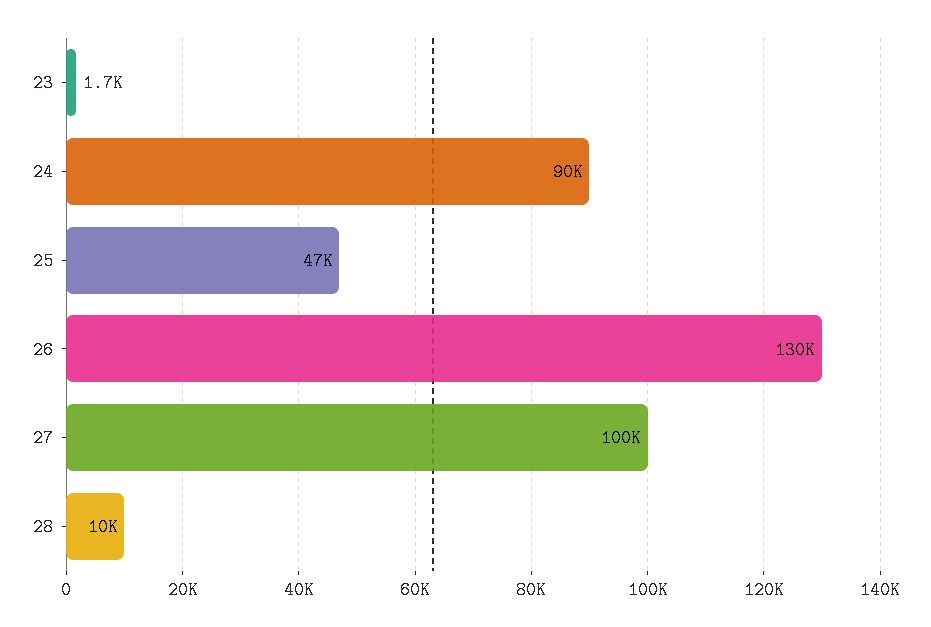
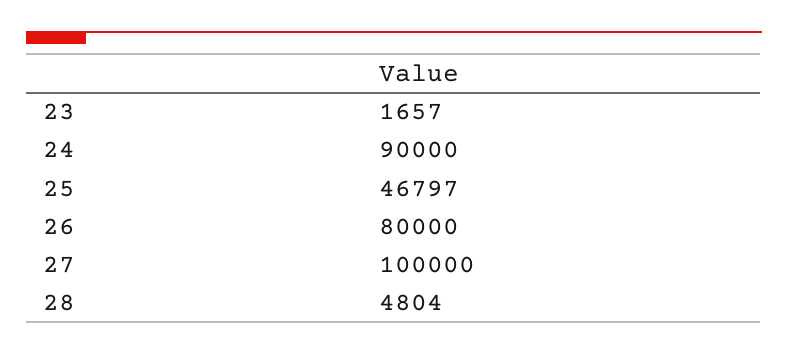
26: 130000 -> 80000
28: 10000 -> 4804

